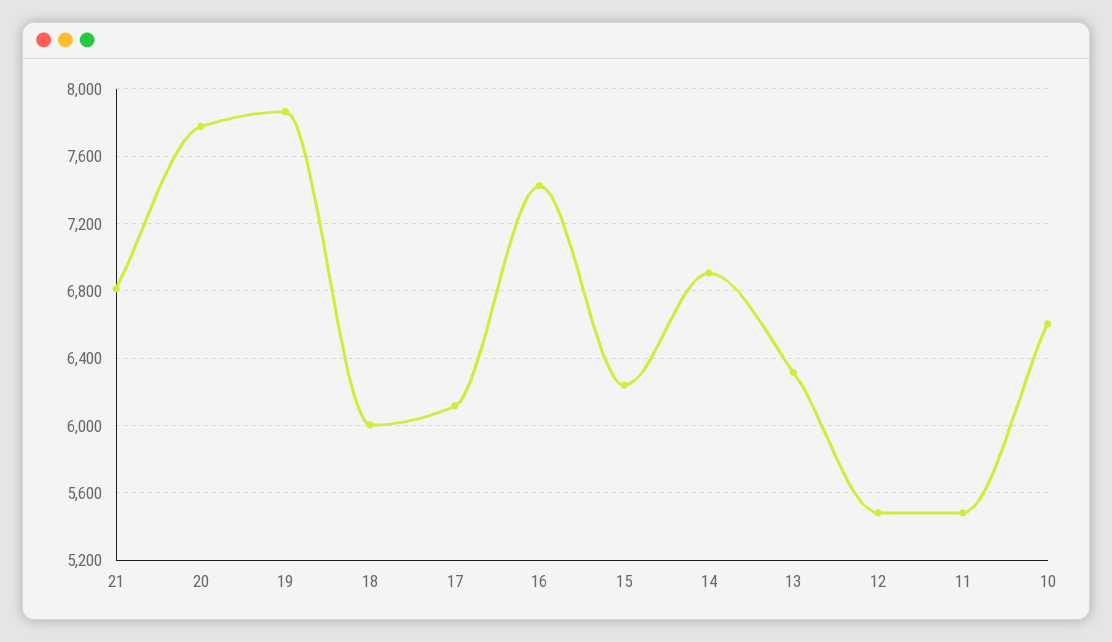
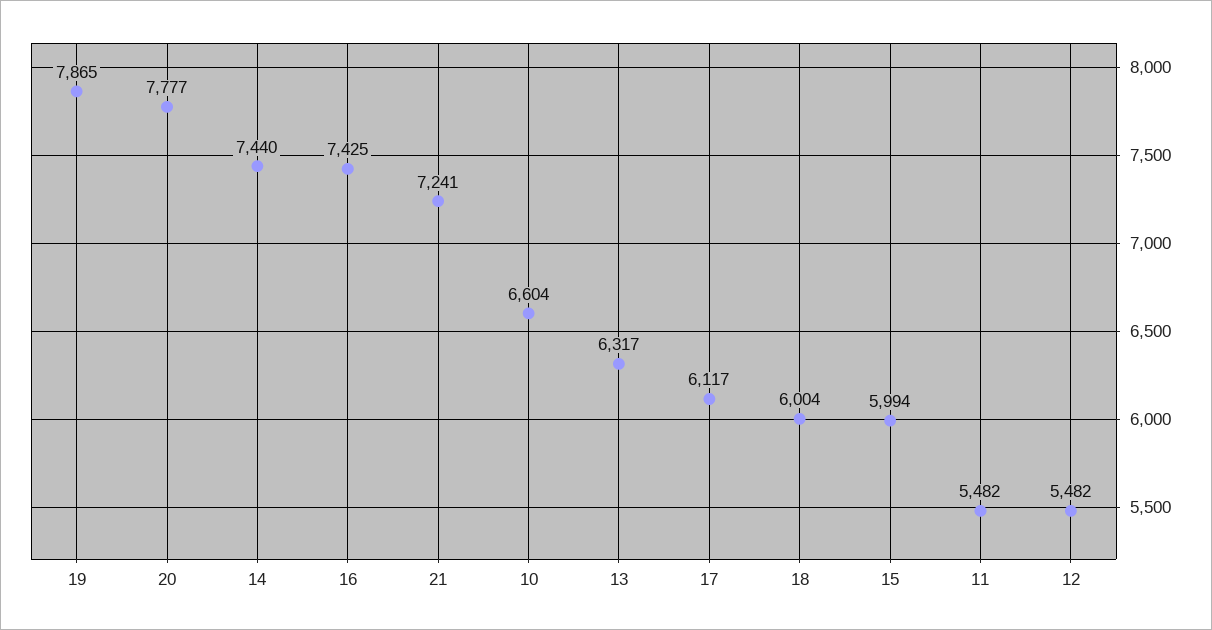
21: 6800 -> 7241
15: 6250 -> 5994
14: 6900 -> 7440

